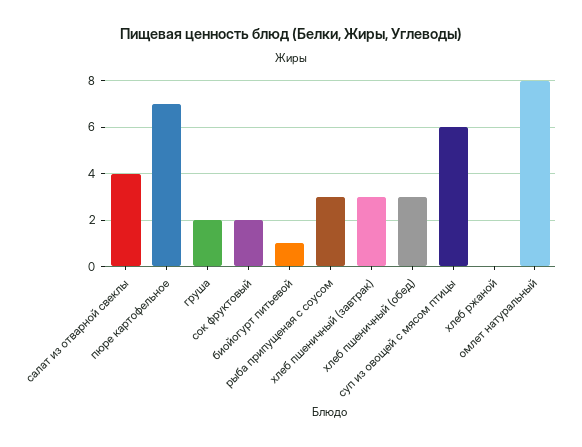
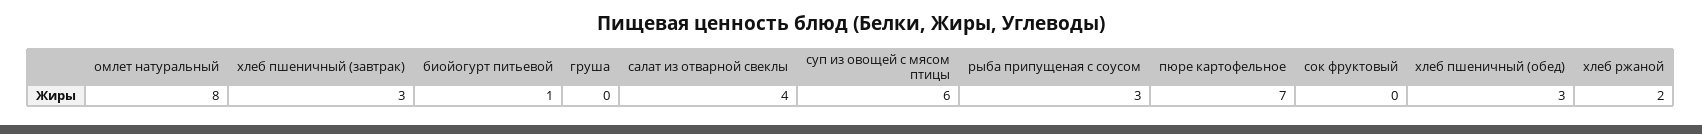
груша: 2 -> 0
сок фруктовый: 2 -> 0
хлеб ржаной: 0 -> 2

